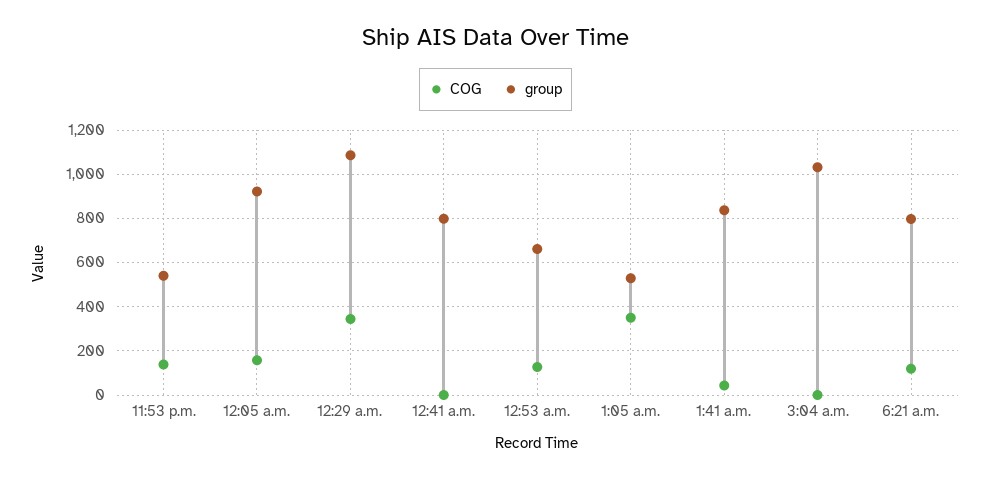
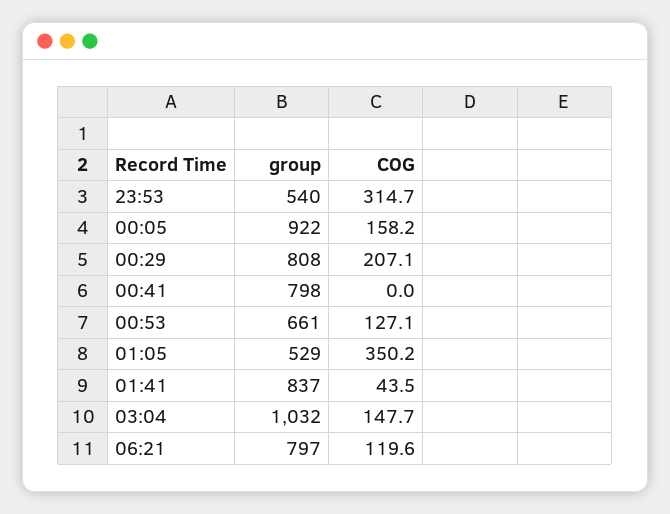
COG, 11:53 p.m.: 150 -> 314.7
COG, 12:29 a.m.: 350 -> 207.1
group, 12:29 a.m.: 1100 -> 808
COG, 3:04 a.m.: 0 -> 147.7

